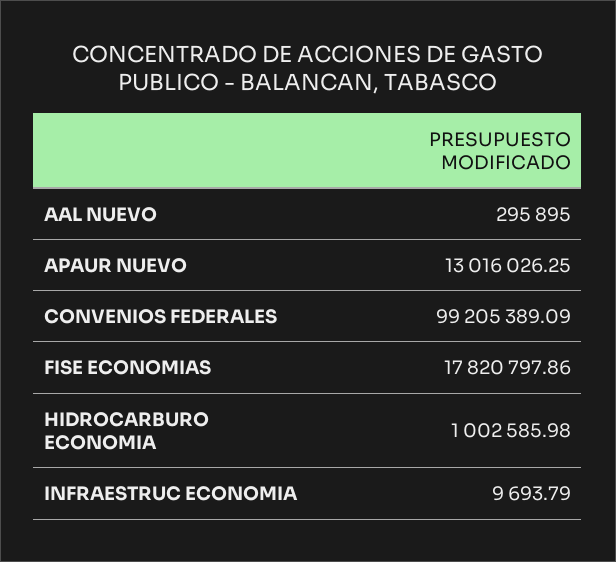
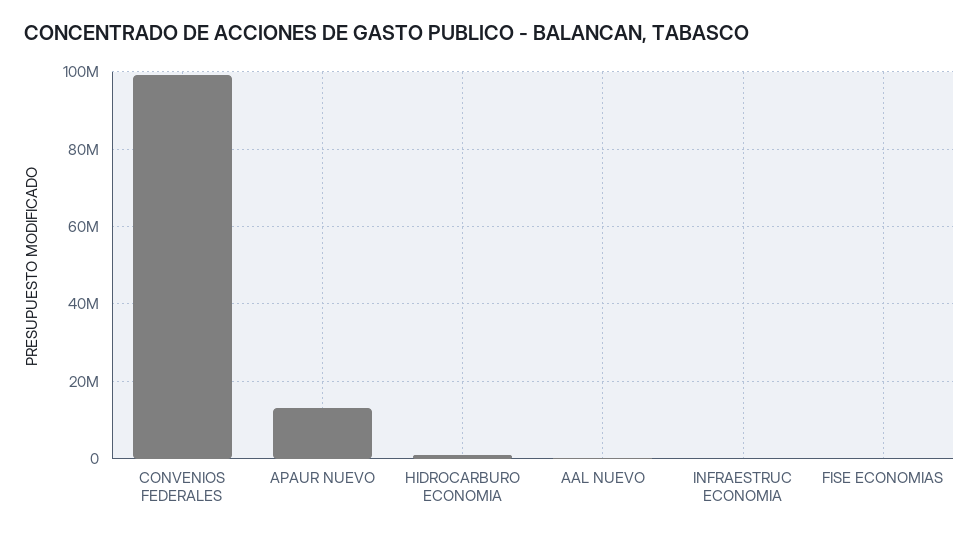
FISE ECONOMIAS: 17820797.86 -> 0

